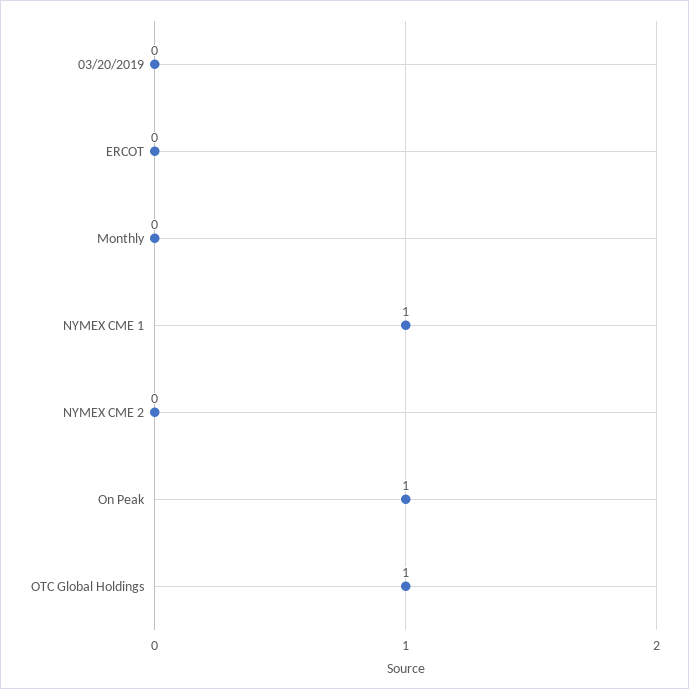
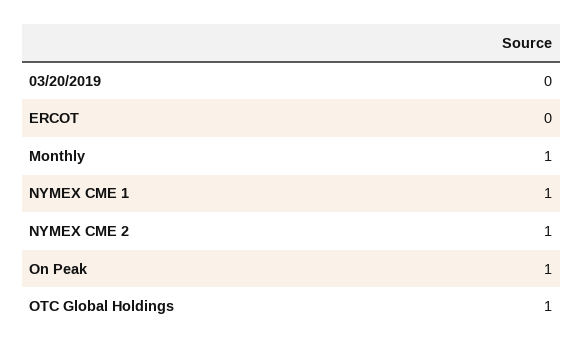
Monthly: 0 -> 1
NYMEX CME 2: 0 -> 1

